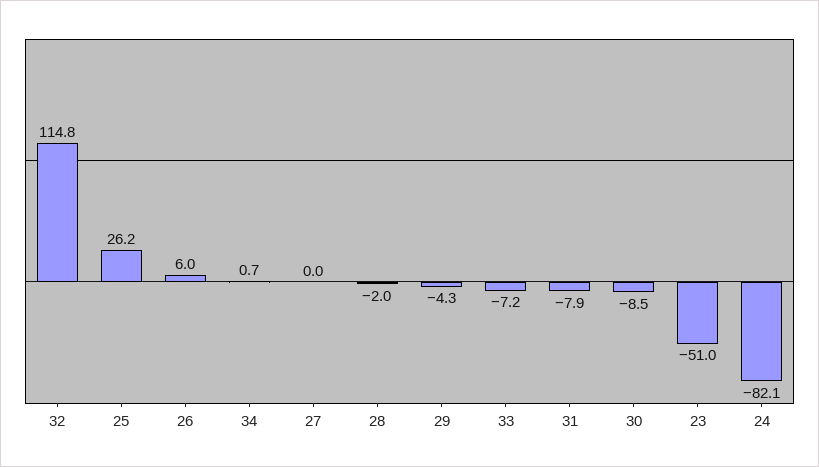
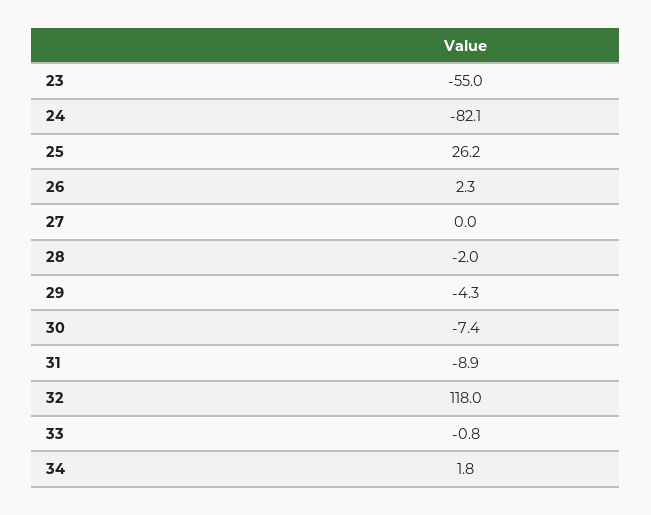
32: 114.8 -> 118
26: 6 -> 2.3
34: 0.7 -> 1.8
33: -7.2 -> -0.8
31: -7.9 -> -8.9
30: -8.5 -> -7.4
23: -51 -> -55

